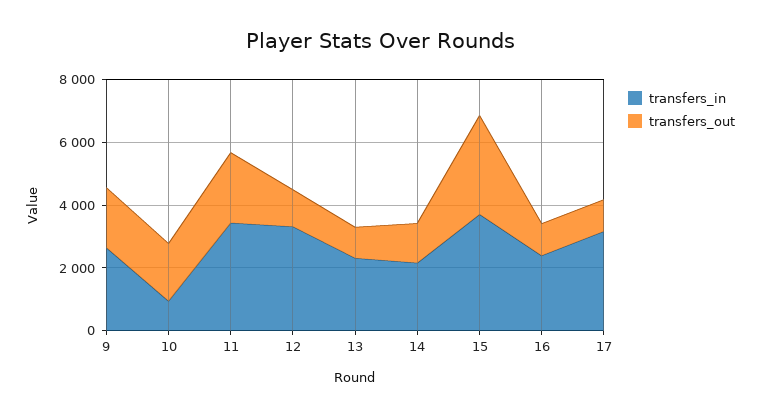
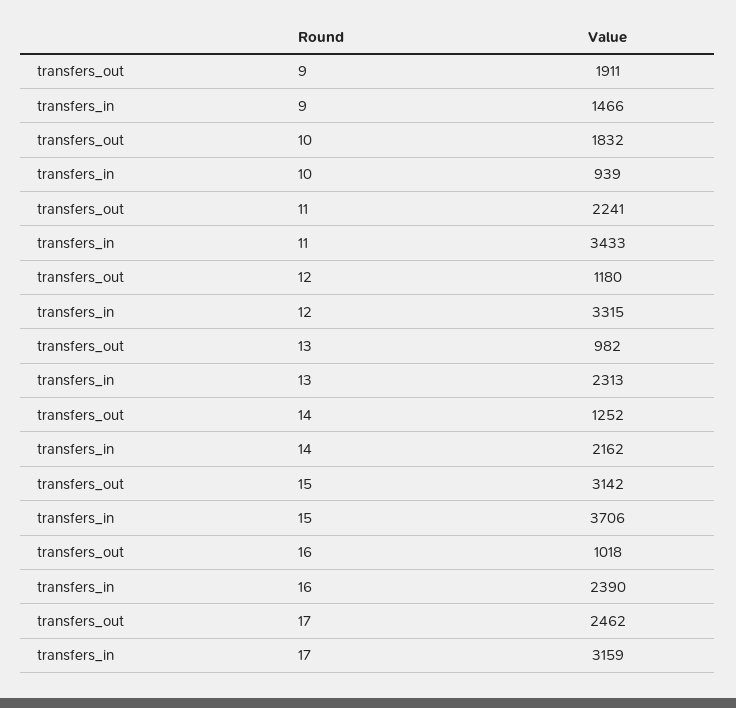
transfers_in, 9: 2500 -> 1466
transfers_out, 17: 1000 -> 2462

